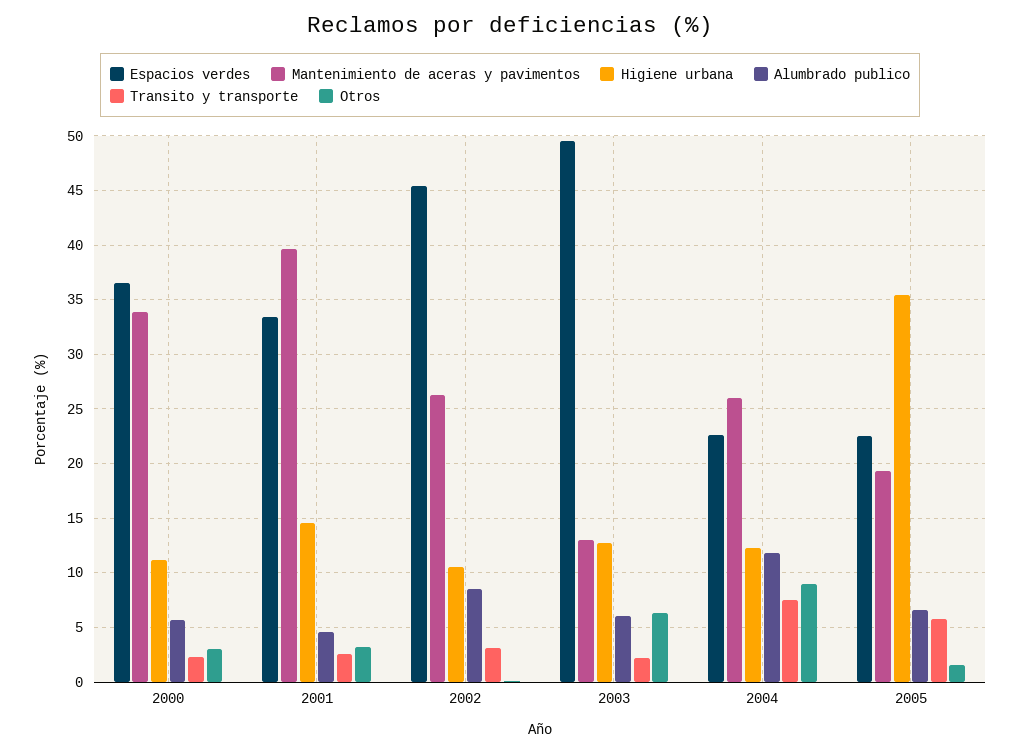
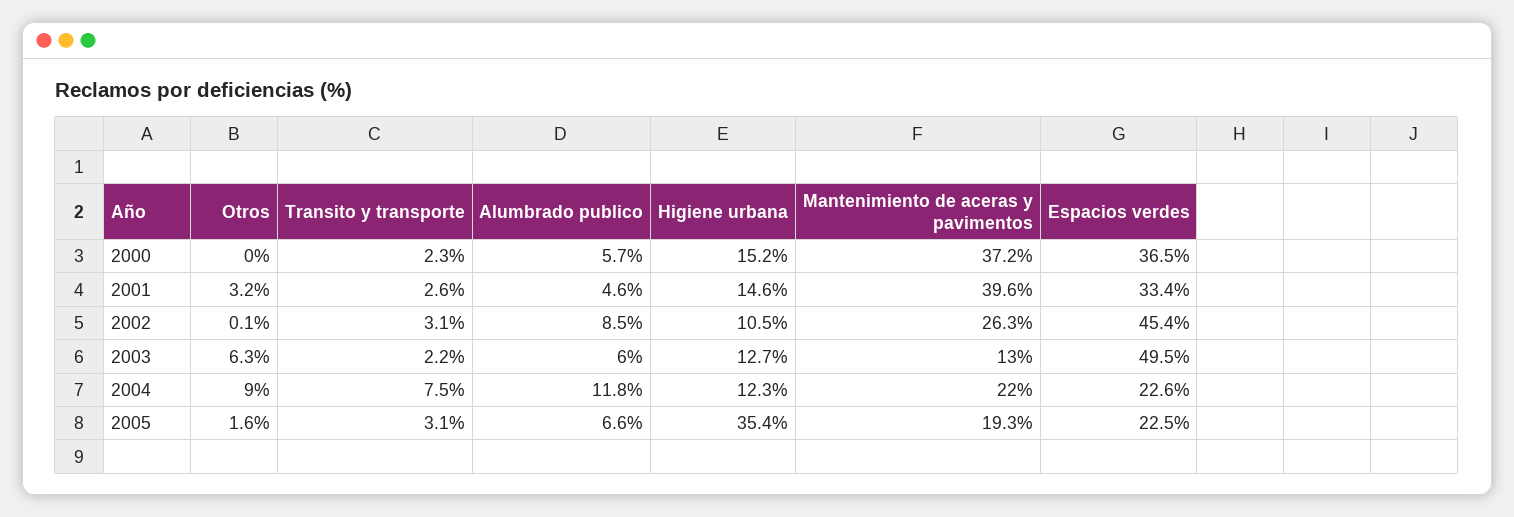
Mantenimiento de aceras y pavimentos, 2000: 34 -> 37.2
Higiene urbana, 2000: 11 -> 15.2
Otros, 2000: 3 -> 0
Mantenimiento de aceras y pavimentos, 2004: 26 -> 22
Transito y transporte, 2005: 6 -> 3.1

